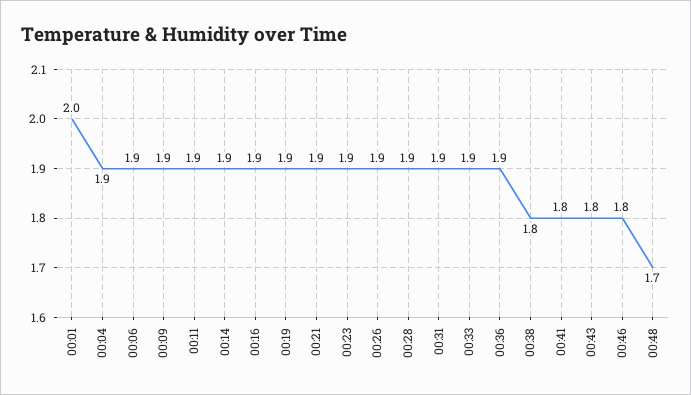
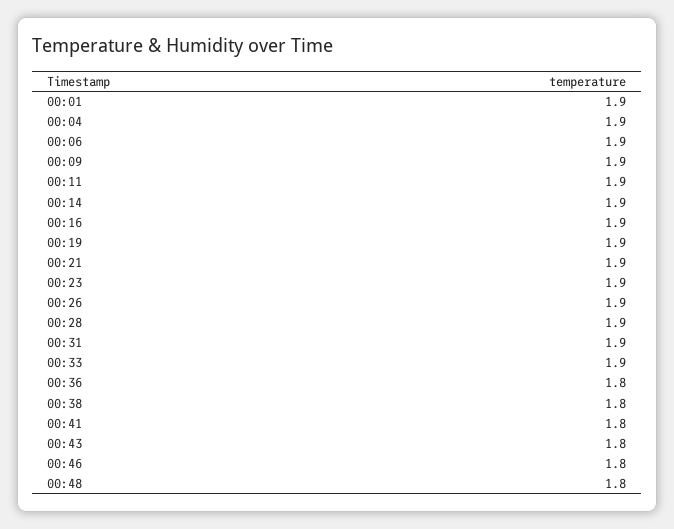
00:01: 2 -> 1.9
00:36: 1.9 -> 1.8
00:48: 1.7 -> 1.8

